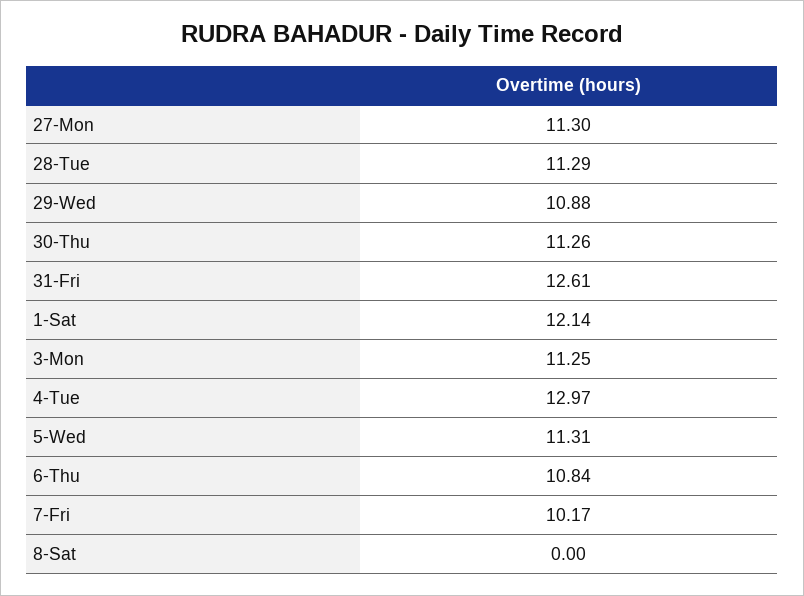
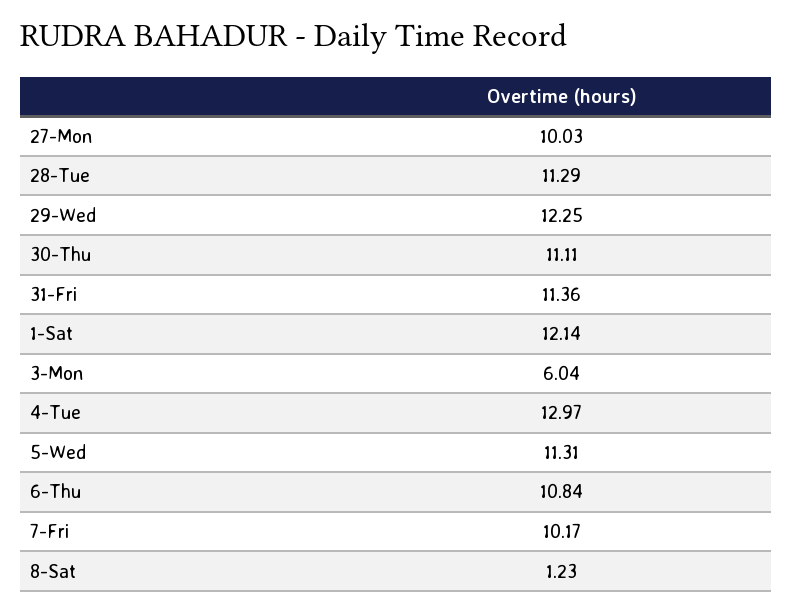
27-Mon: 11.3 -> 10.03
29-Wed: 10.88 -> 12.25
30-Thu: 11.26 -> 11.11
31-Fri: 12.61 -> 11.36
3-Mon: 11.25 -> 6.04
8-Sat: 0 -> 1.23

